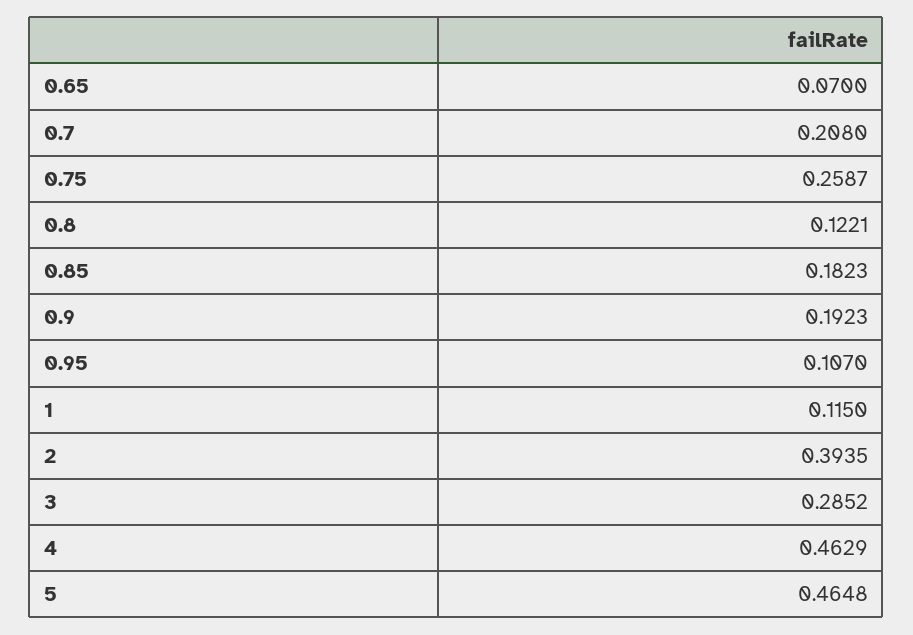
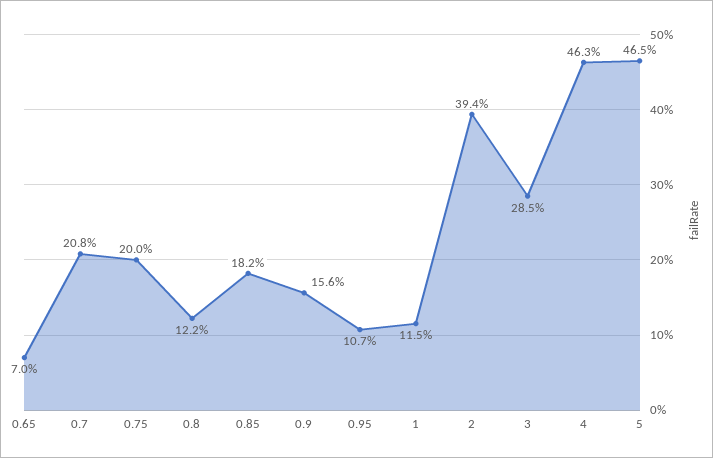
0.75: 0.2587 -> 0.2
0.9: 0.1923 -> 0.156

